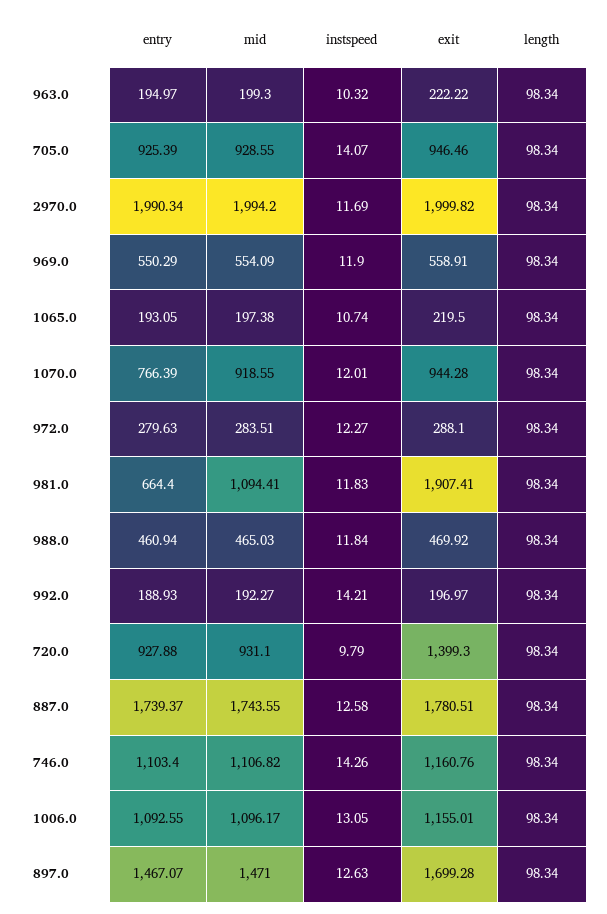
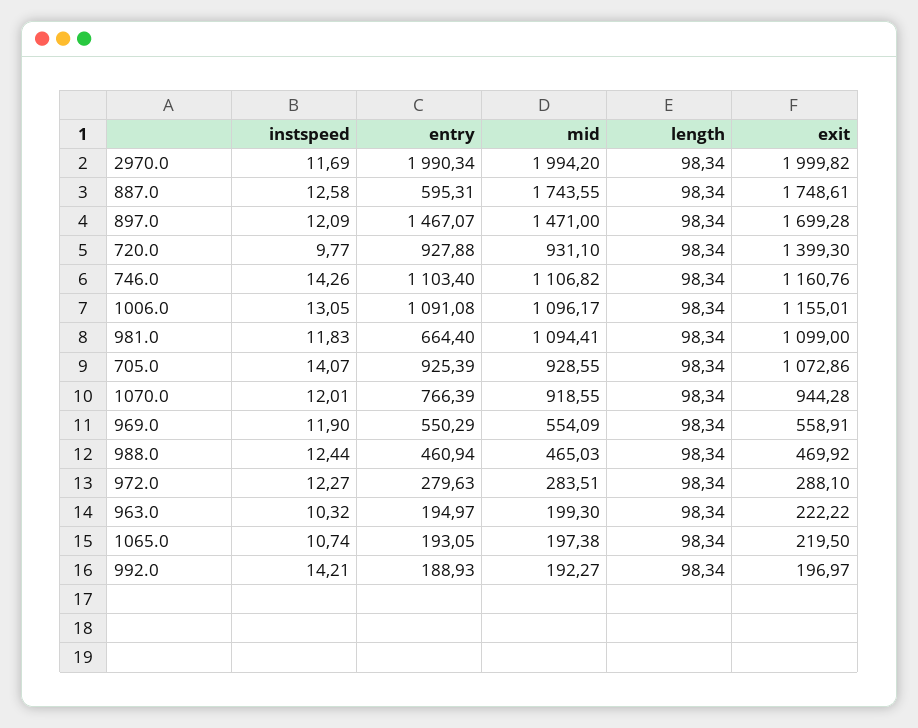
exit, 705.0: 946.46 -> 1072.86
exit, 981.0: 1907.41 -> 1099
instspeed, 988.0: 11.84 -> 12.44
instspeed, 720.0: 9.79 -> 9.77
entry, 887.0: 1739.37 -> 595.31
exit, 887.0: 1780.51 -> 1748.61
entry, 1006.0: 1092.55 -> 1091.08
instspeed, 897.0: 12.63 -> 12.09

